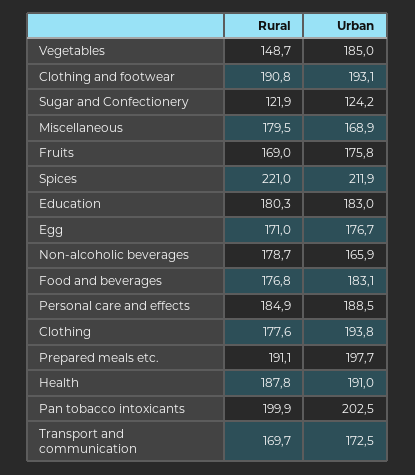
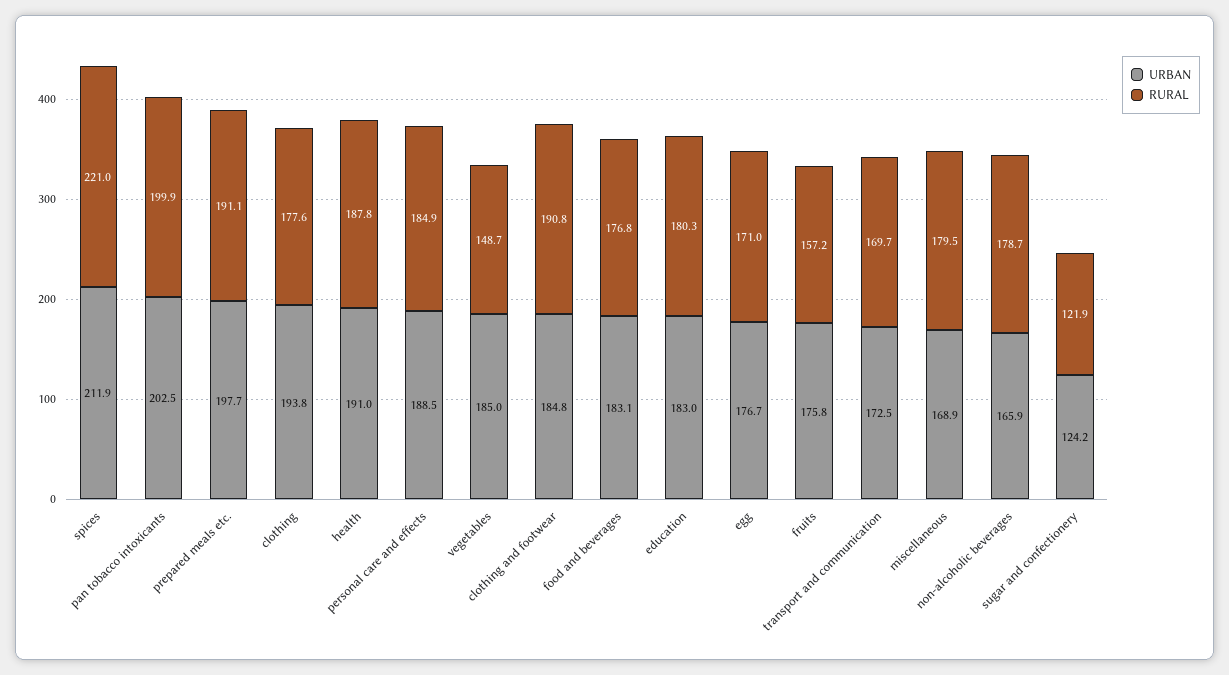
Urban, Clothing and footwear: 193.1 -> 184.8
Rural, Fruits: 169 -> 157.2

